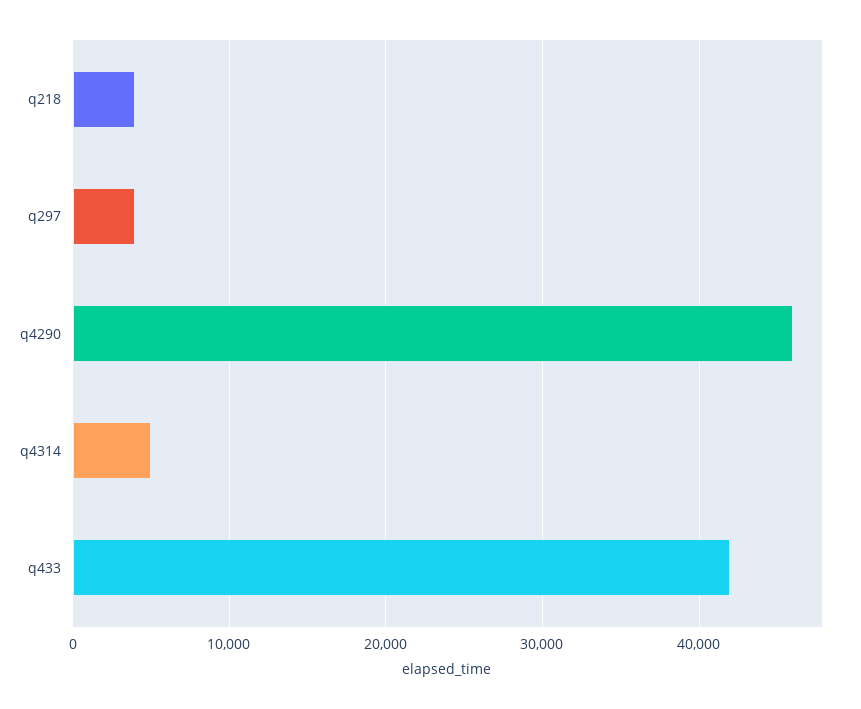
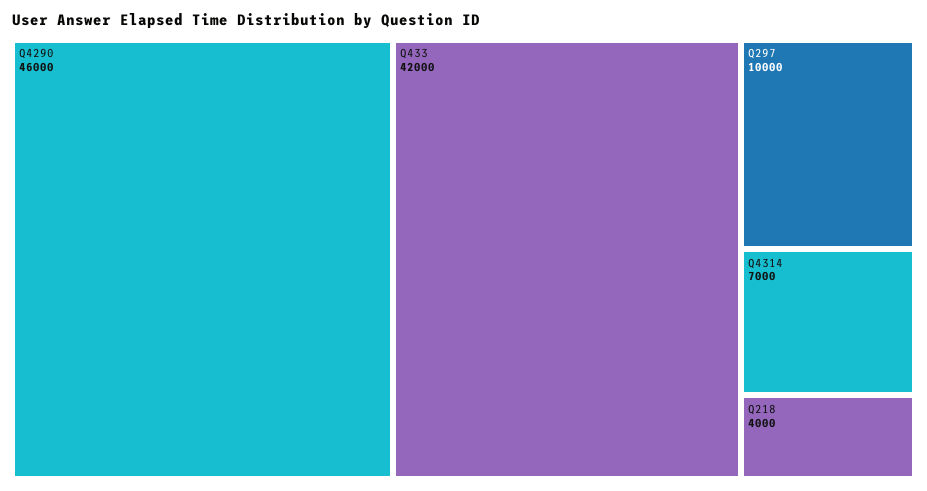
q297: 4000 -> 10000
q4314: 5000 -> 7000

